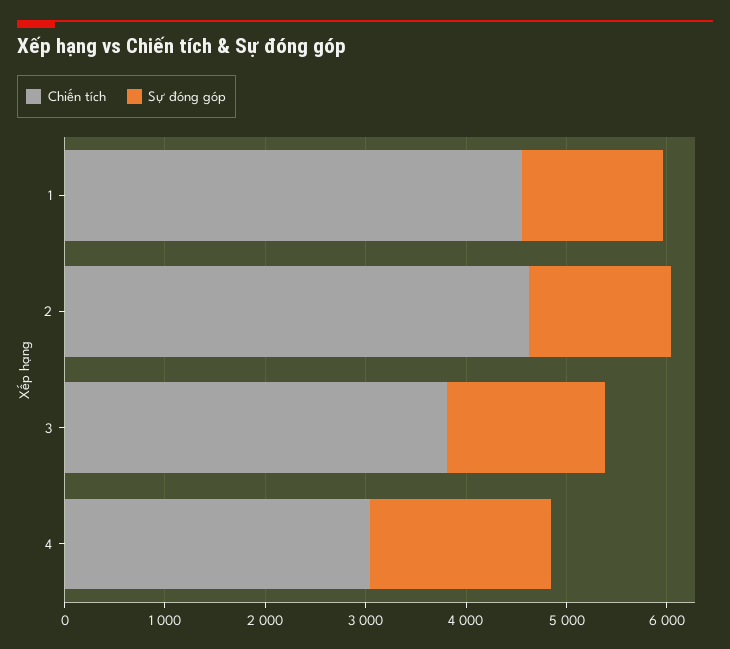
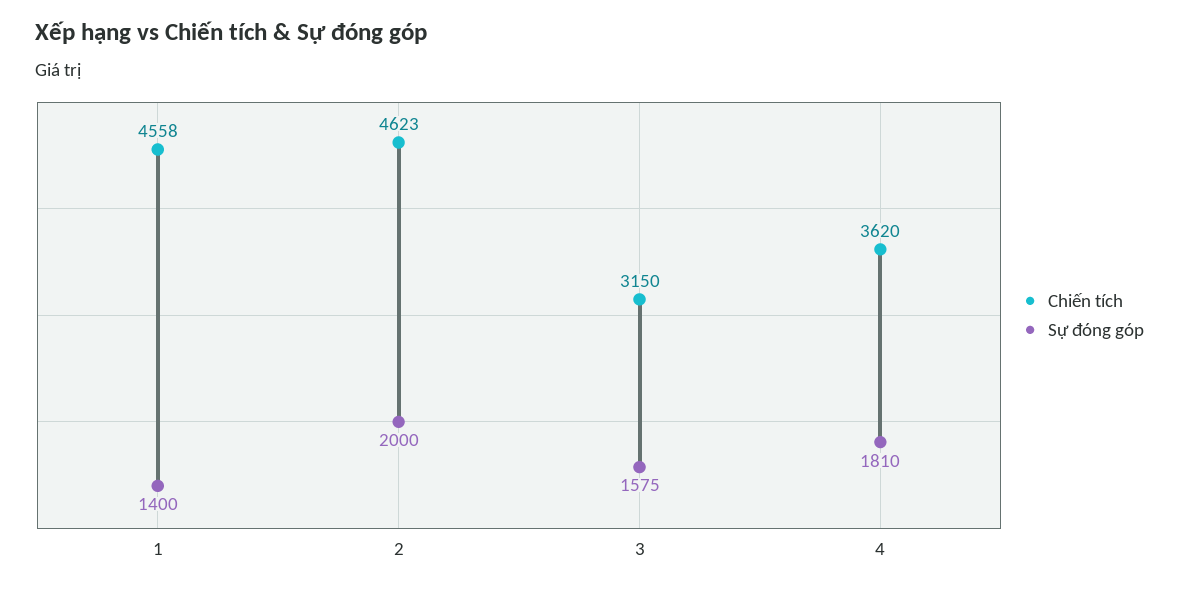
Sự đóng góp, 2: 1400 -> 2000
Chiến tích, 3: 3800 -> 3150
Chiến tích, 4: 3000 -> 3620

